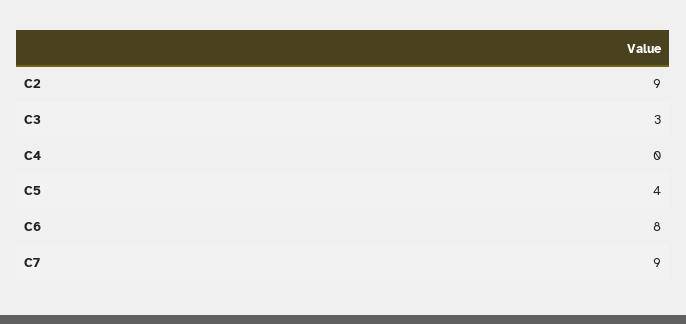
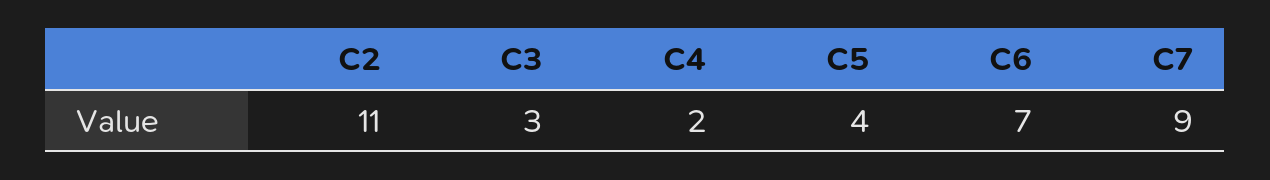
C2: 9 -> 11
C4: 0 -> 2
C6: 8 -> 7

